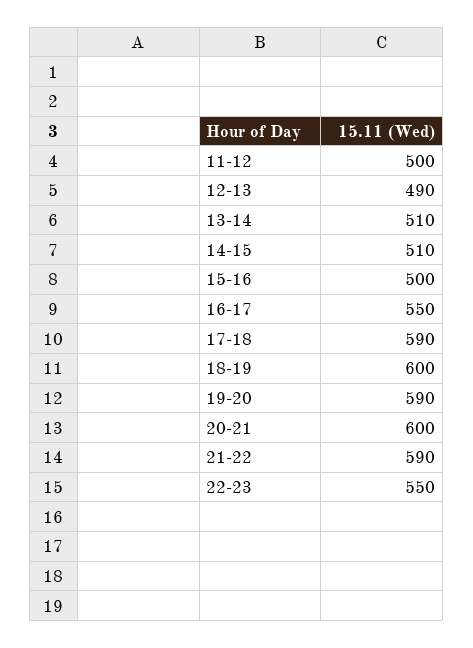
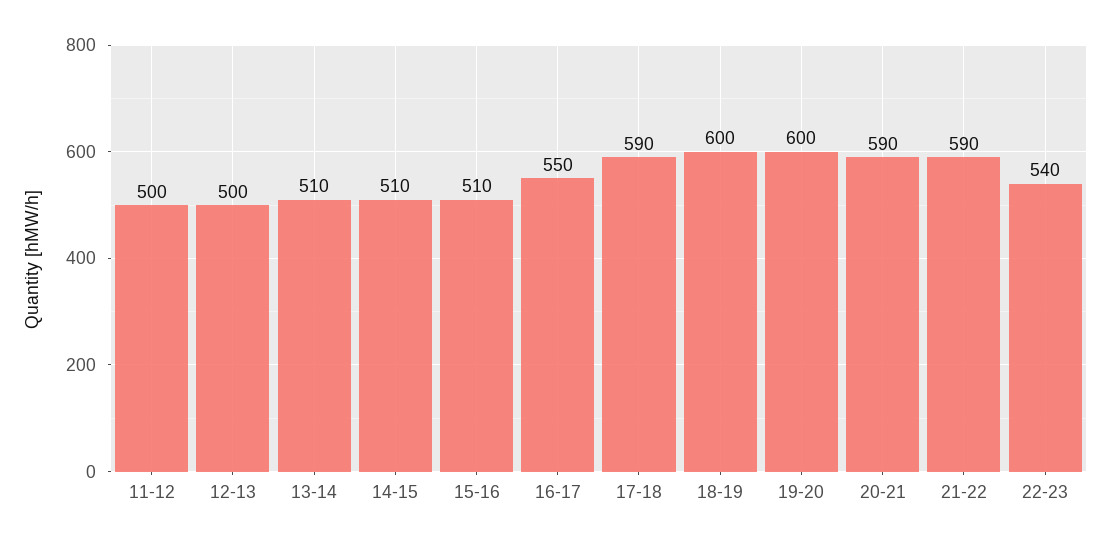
12-13: 490 -> 500
15-16: 500 -> 510
19-20: 590 -> 600
20-21: 600 -> 590
22-23: 550 -> 540

